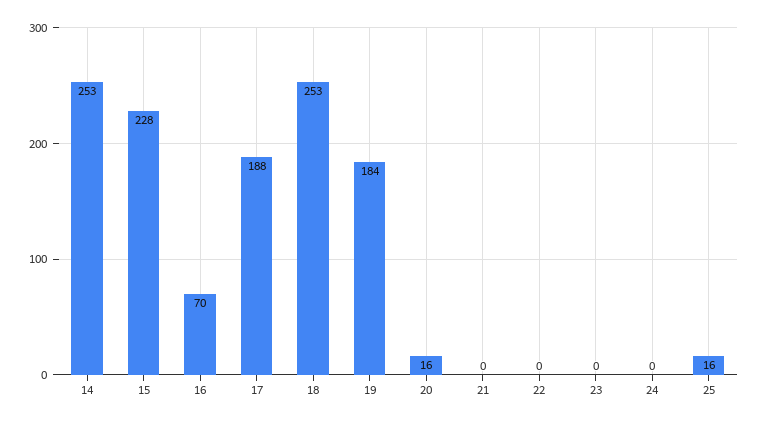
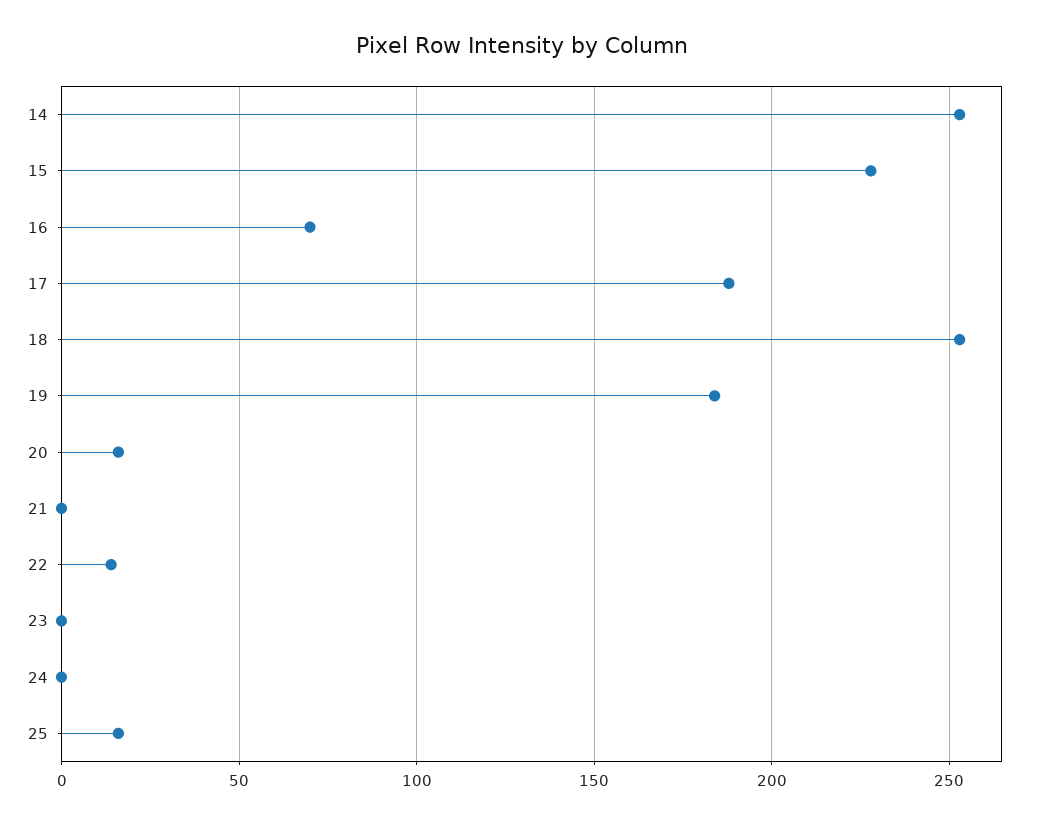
22: 0 -> 15

